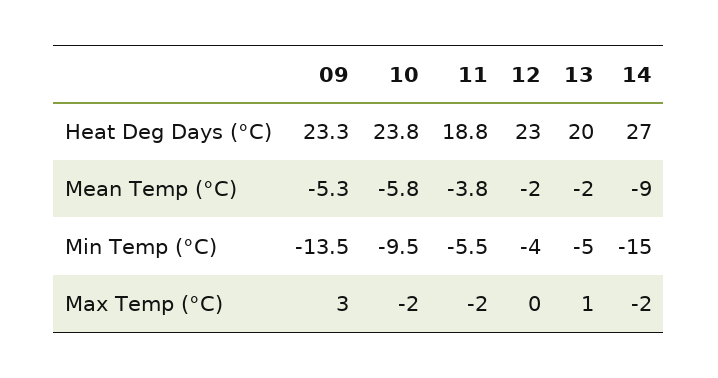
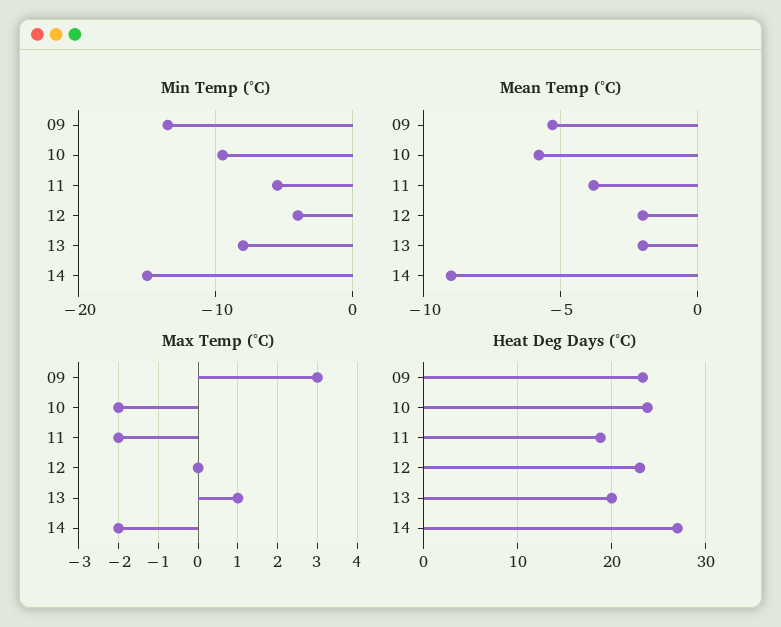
Min Temp (°C), 13: -5 -> -8

